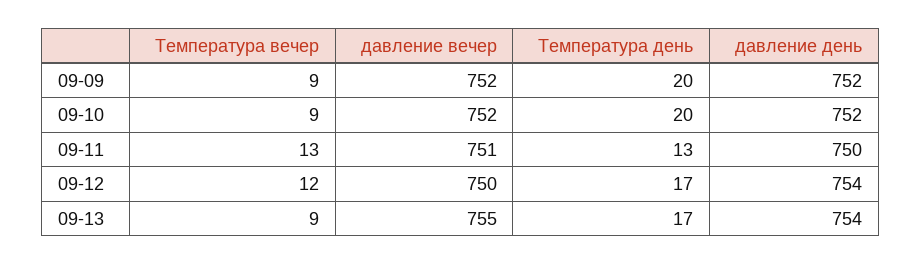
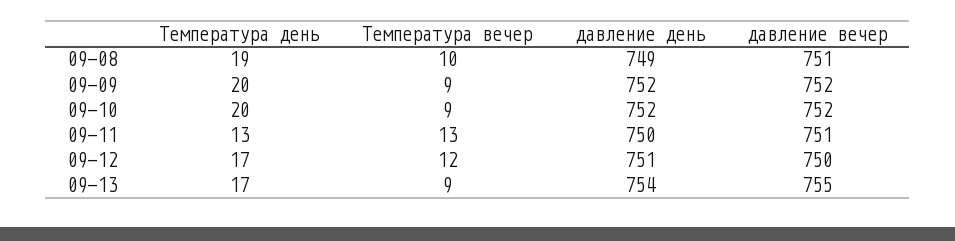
давление день, 09-12: 754 -> 751
Температура день, 09-08: none -> 19
Температура вечер, 09-08: none -> 10
давление день, 09-08: none -> 749
давление вечер, 09-08: none -> 751

